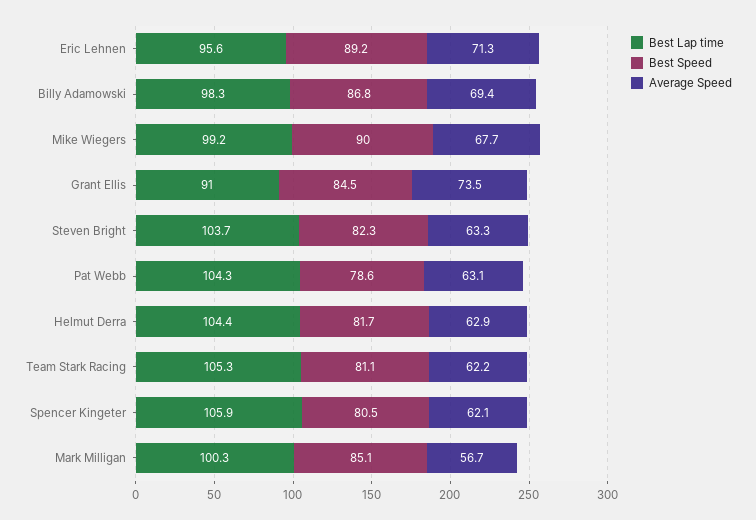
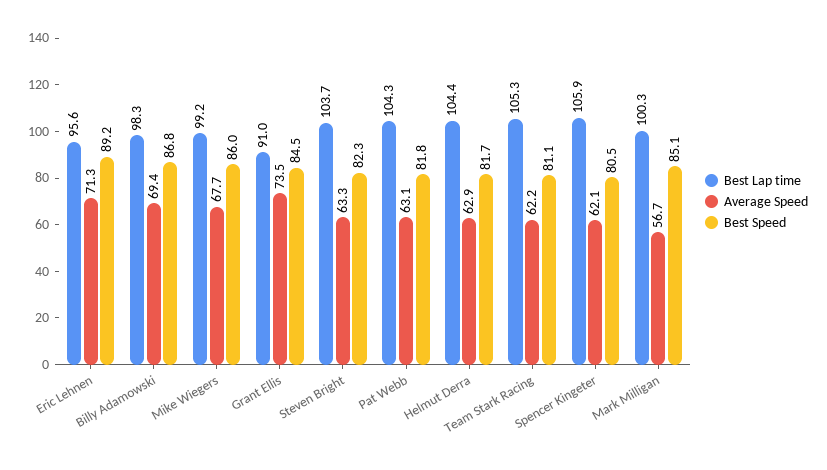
Best Speed, Mike Wiegers: 90 -> 86
Best Speed, Pat Webb: 78.6 -> 81.8

